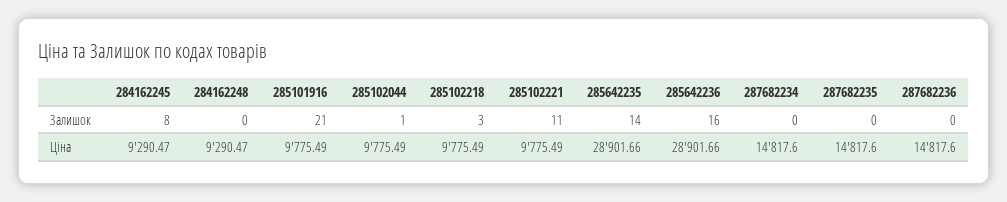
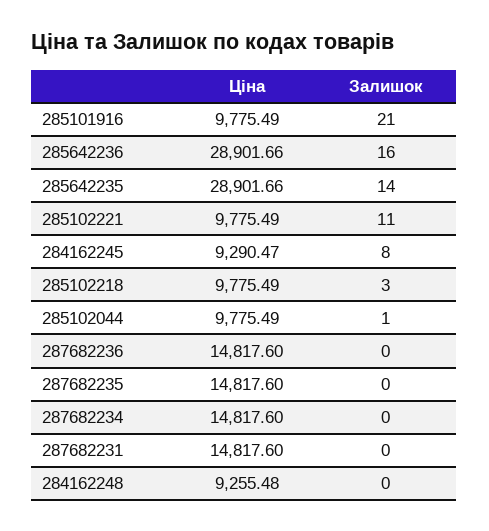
284162248, Ціна: 9290.47 -> 9255.48
287682231, Ціна: none -> 14817.6
287682231, Залишок: none -> 0

